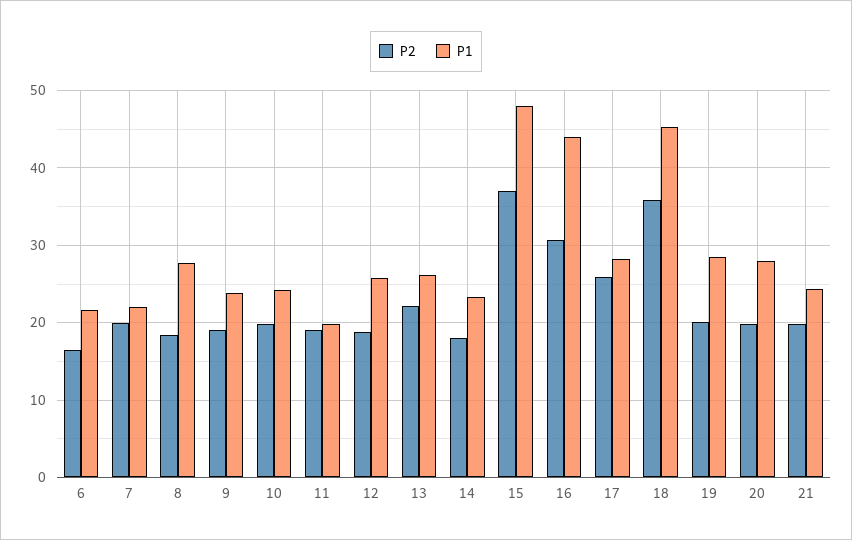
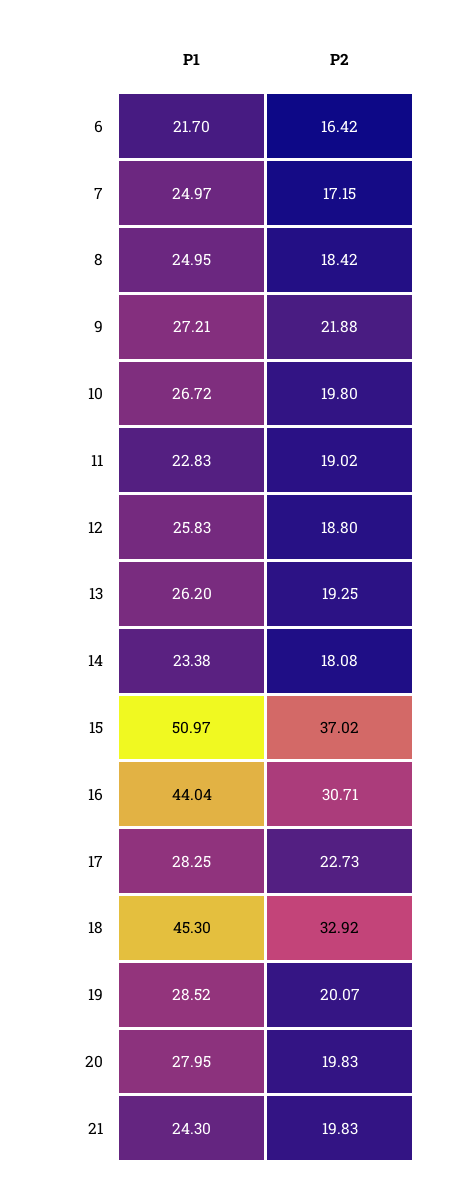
P2, 7: 20 -> 17.15
P1, 7: 22 -> 24.97
P1, 8: 28 -> 24.95
P2, 9: 19 -> 21.88
P1, 9: 24 -> 27.21
P1, 10: 24 -> 26.72
P1, 11: 20 -> 22.83
P2, 13: 22 -> 19.25
P1, 15: 48 -> 50.97
P2, 17: 26 -> 22.73
P2, 18: 36 -> 32.92

